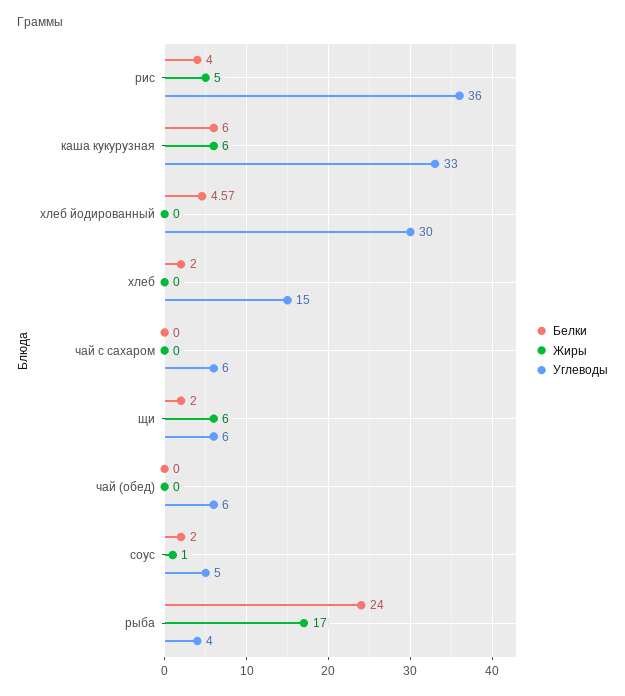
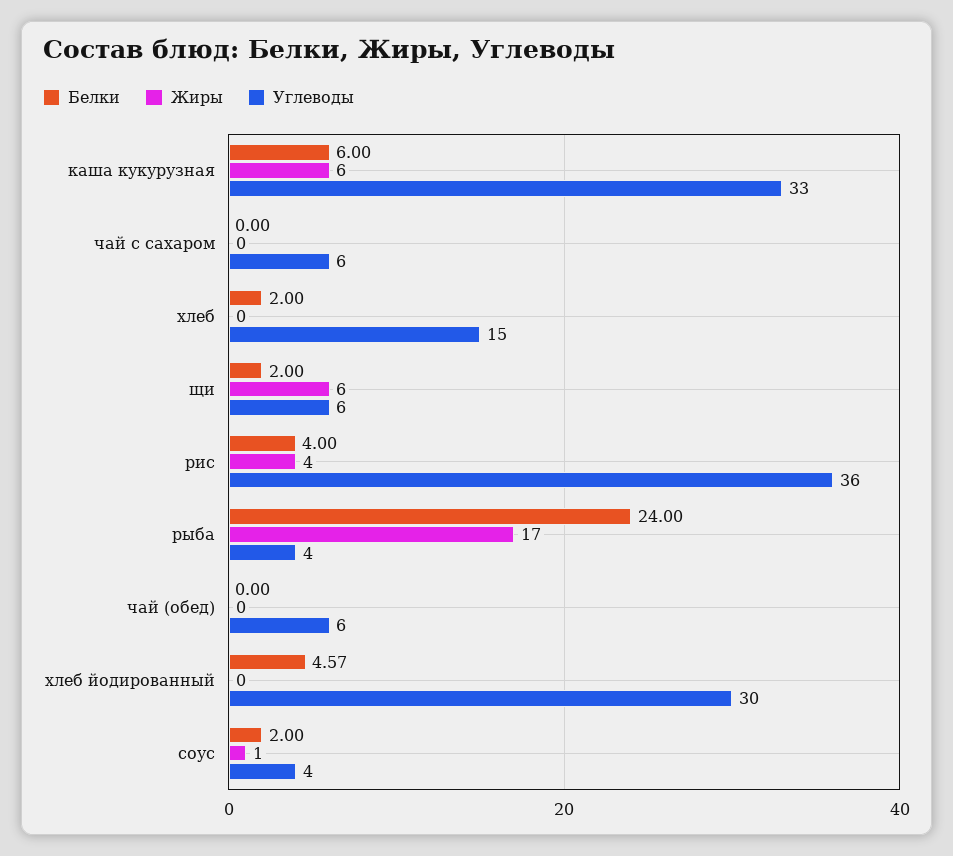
Жиры, рис: 5 -> 4
Углеводы, соус: 5 -> 4

